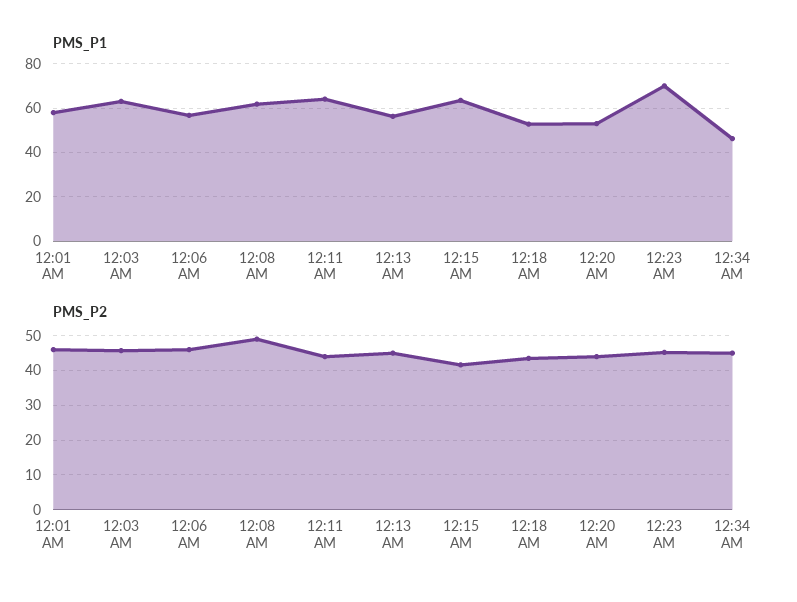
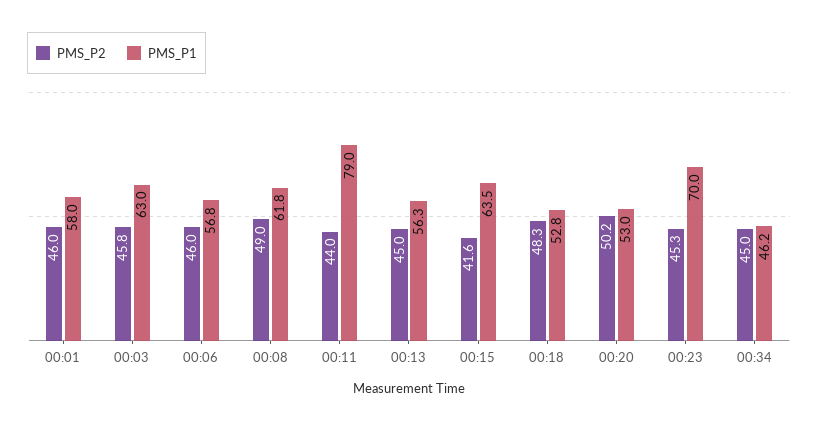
PMS_P1, 12:11 AM: 65 -> 79
PMS_P2, 12:18 AM: 44 -> 48.3
PMS_P2, 12:20 AM: 44 -> 50.2

